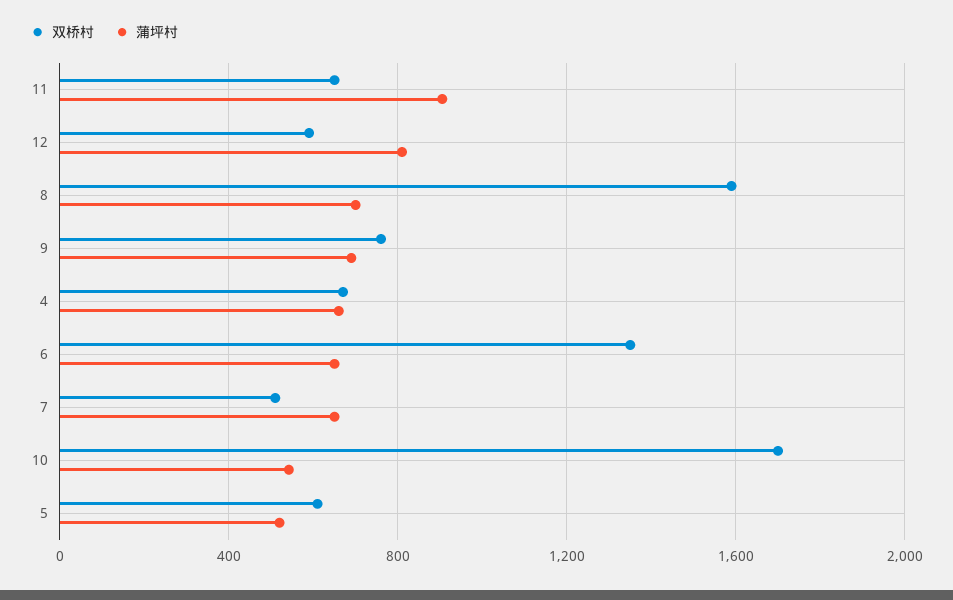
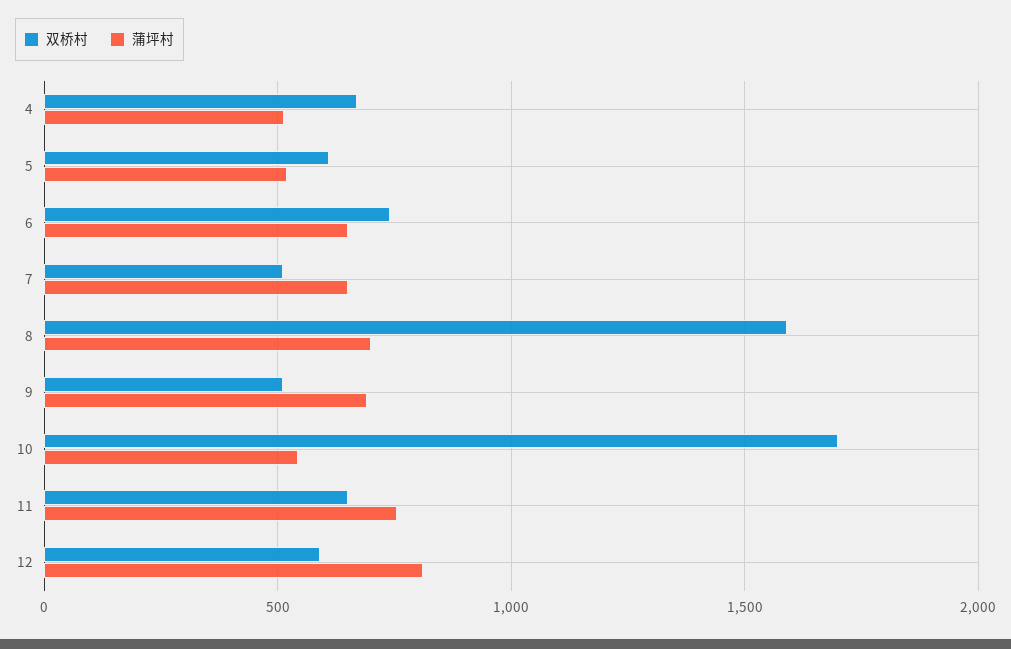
蒲坪村, 11: 900 -> 750
双桥村, 9: 750 -> 500
蒲坪村, 4: 650 -> 500
双桥村, 6: 1350 -> 750

